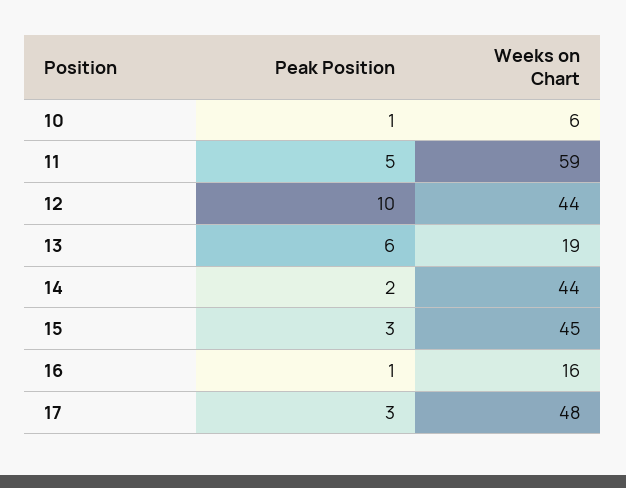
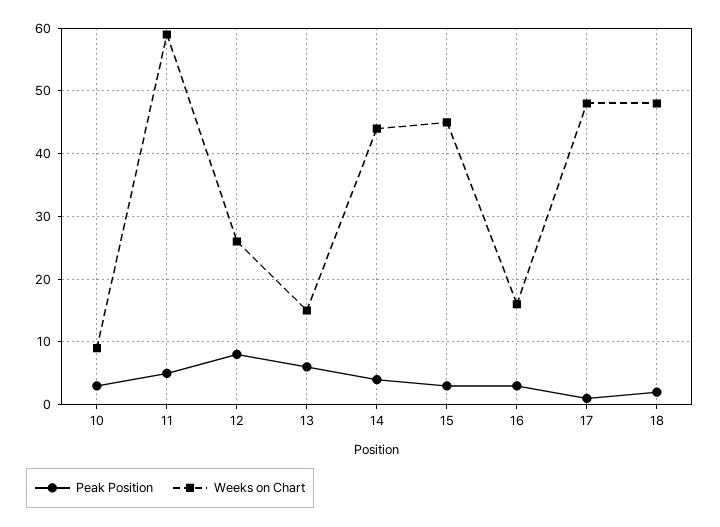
Peak Position, 10: 1 -> 3
Weeks on Chart, 10: 6 -> 9
Peak Position, 12: 10 -> 8
Weeks on Chart, 12: 44 -> 26
Weeks on Chart, 13: 19 -> 15
Peak Position, 14: 2 -> 4
Peak Position, 16: 1 -> 3
Peak Position, 17: 3 -> 1
Peak Position, 18: none -> 2
Weeks on Chart, 18: none -> 48

